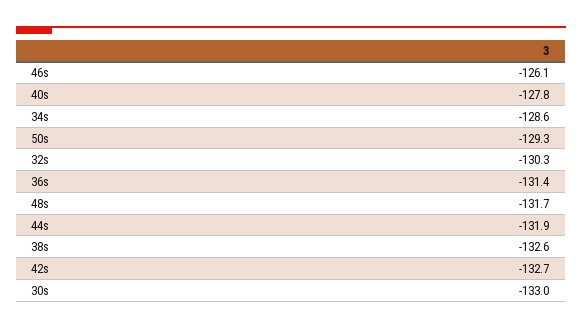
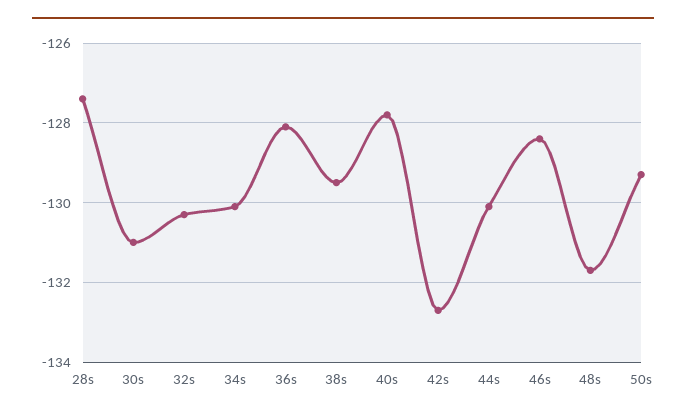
46s: -126.1 -> -128.5
34s: -128.6 -> -130
36s: -131.4 -> -128
44s: -131.9 -> -130
38s: -132.6 -> -129.5
30s: -133 -> -131
28s: none -> -127.5

